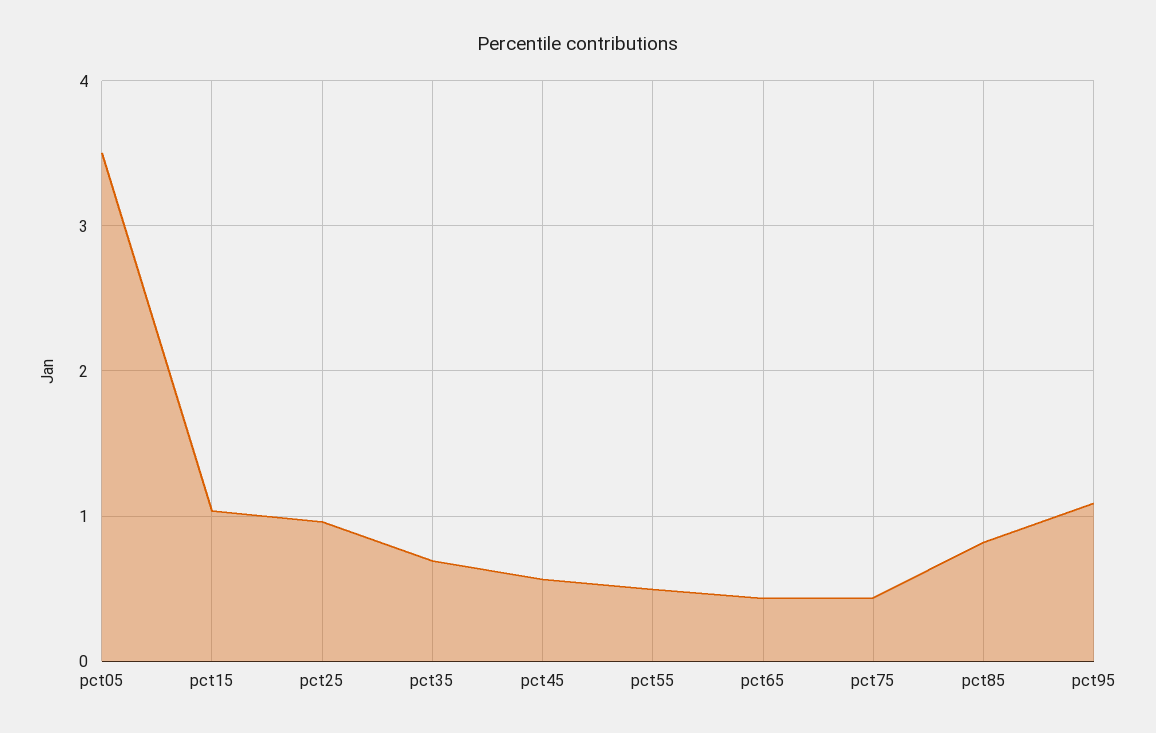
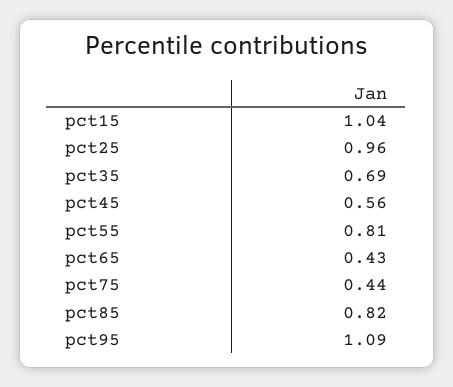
pct05: 3.5 -> none
pct55: 0.5 -> 0.81

